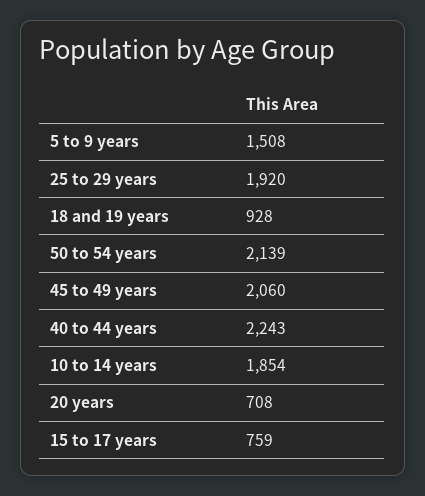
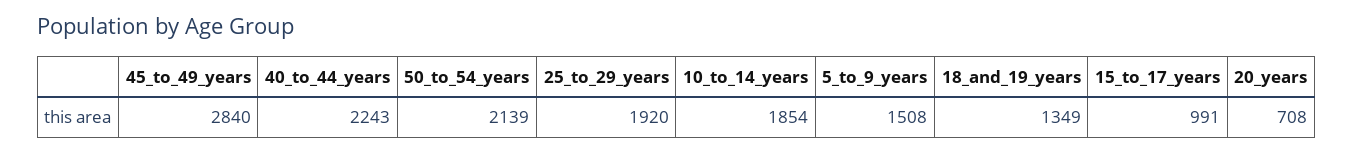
18 and 19 years: 928 -> 1349
45 to 49 years: 2060 -> 2840
15 to 17 years: 759 -> 991

